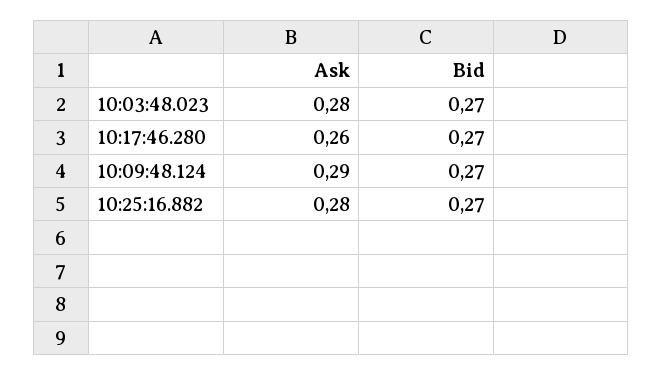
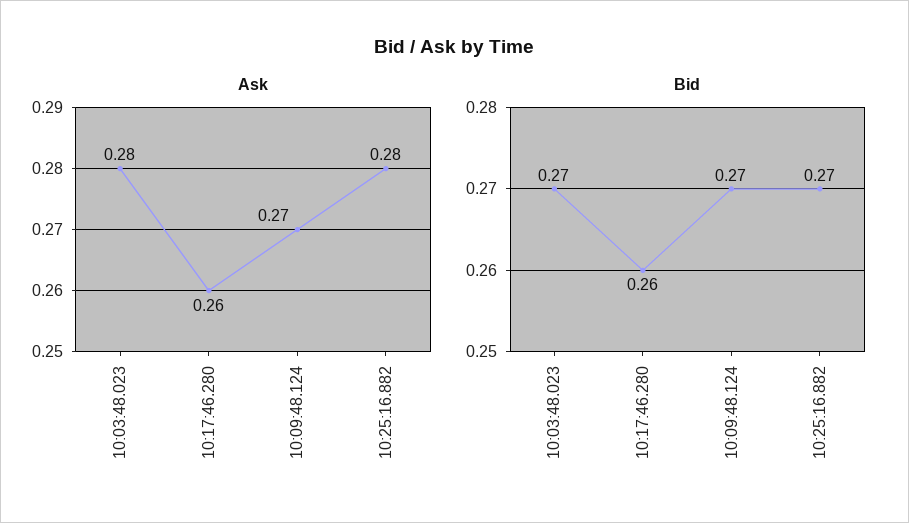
Bid, 10:17:46.280: 0.27 -> 0.26
Ask, 10:09:48.124: 0.29 -> 0.27

